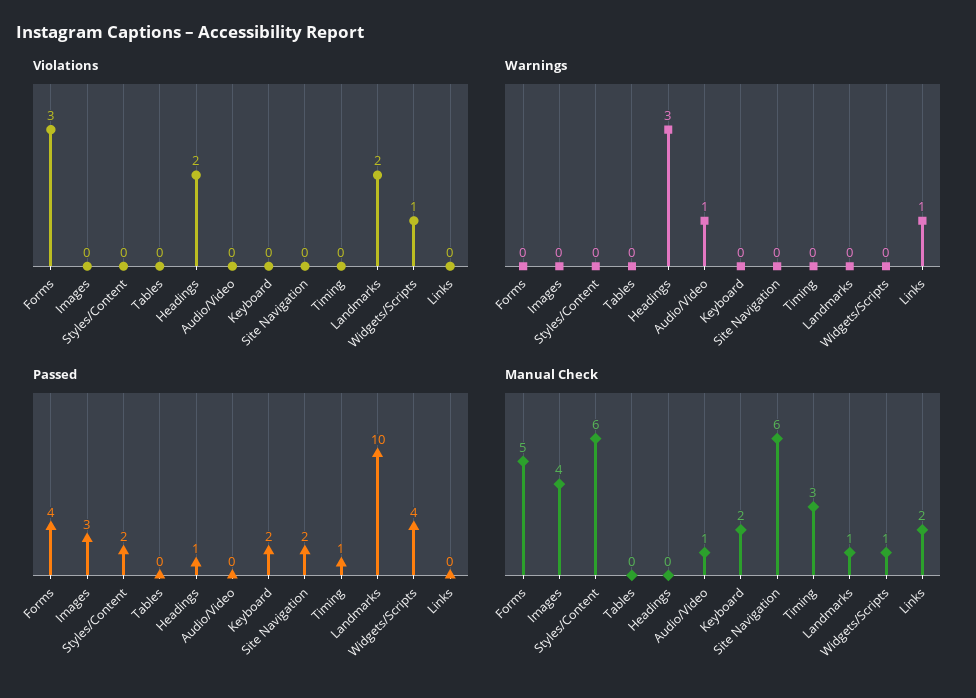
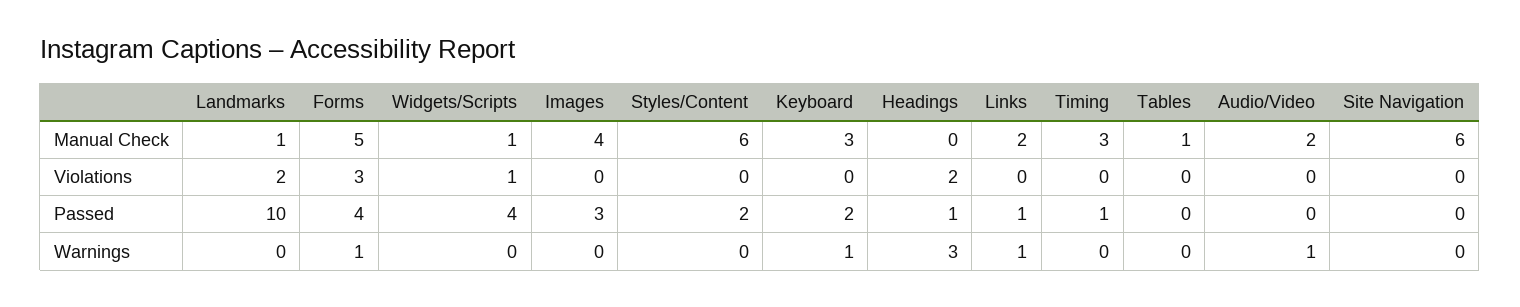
Warnings, Forms: 0 -> 1
Warnings, Keyboard: 0 -> 1
Passed, Site Navigation: 2 -> 0
Passed, Links: 0 -> 1
Manual Check, Tables: 0 -> 1
Manual Check, Audio/Video: 1 -> 2
Manual Check, Keyboard: 2 -> 3

